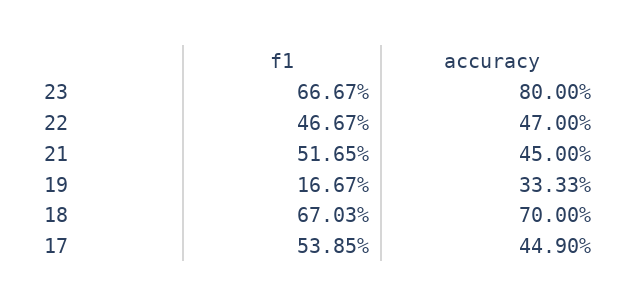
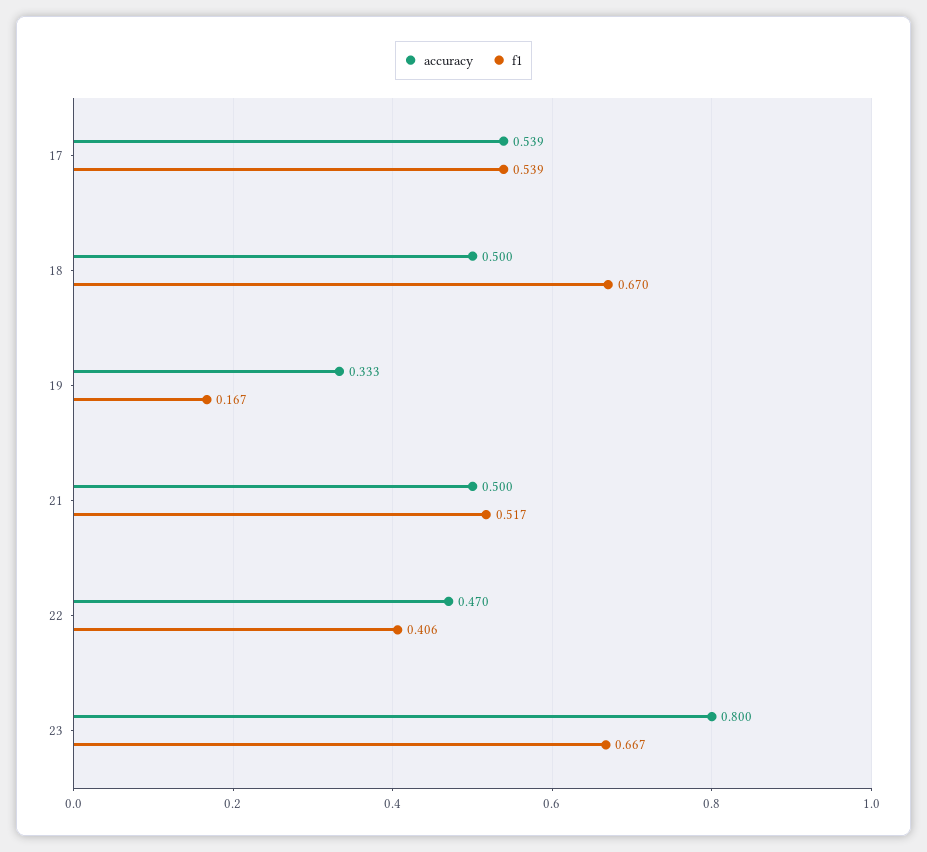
f1, 22: 0.4667 -> 0.406
accuracy, 21: 0.45 -> 0.5
accuracy, 18: 0.7 -> 0.5
accuracy, 17: 0.449 -> 0.539

